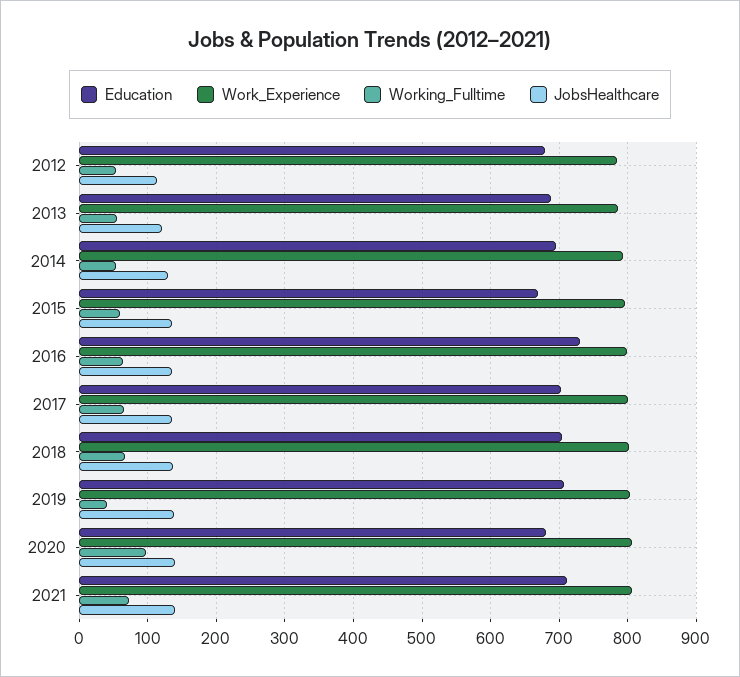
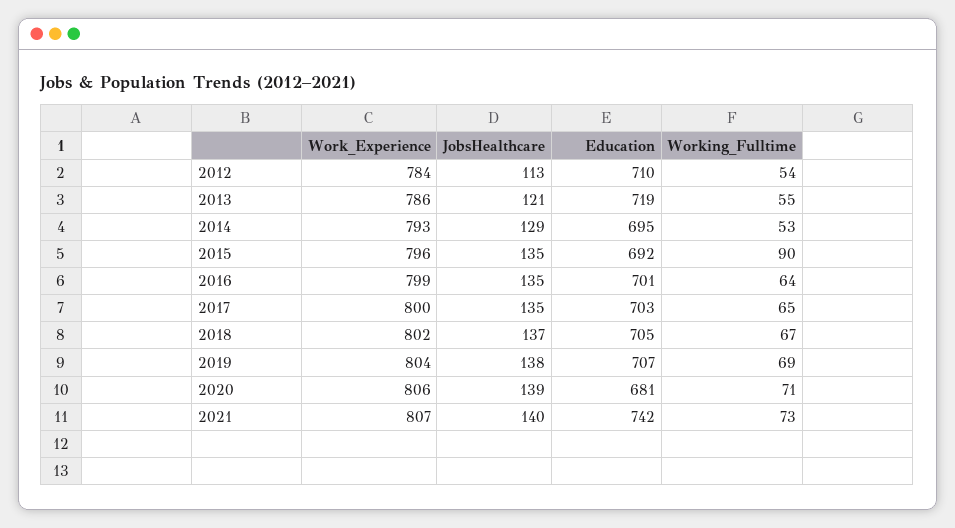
Education, 2012: 680 -> 710
Education, 2013: 690 -> 719
Education, 2015: 670 -> 692
Working_Fulltime, 2015: 60 -> 90
Education, 2016: 730 -> 701
Working_Fulltime, 2019: 40 -> 69
Working_Fulltime, 2020: 100 -> 71
Education, 2021: 710 -> 742

